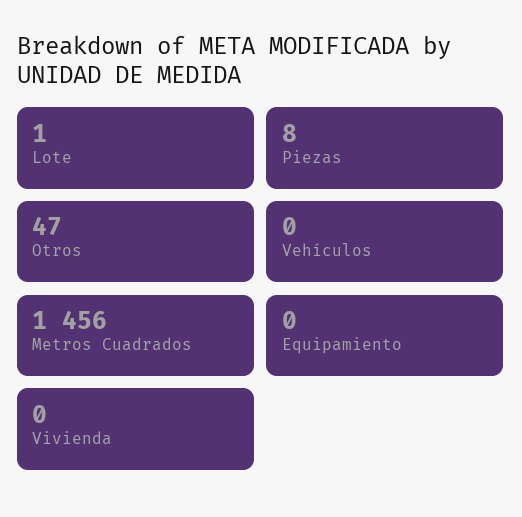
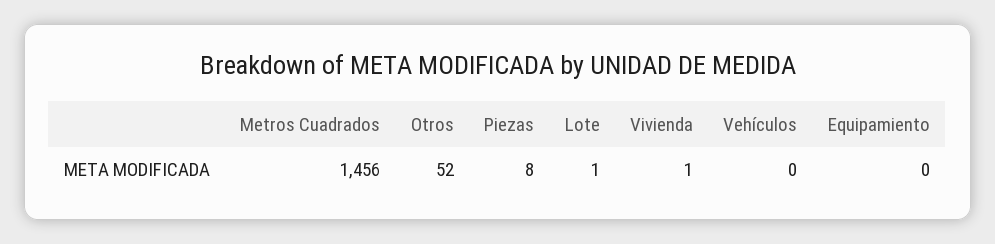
Otros: 47 -> 52
Vivienda: 0 -> 1

